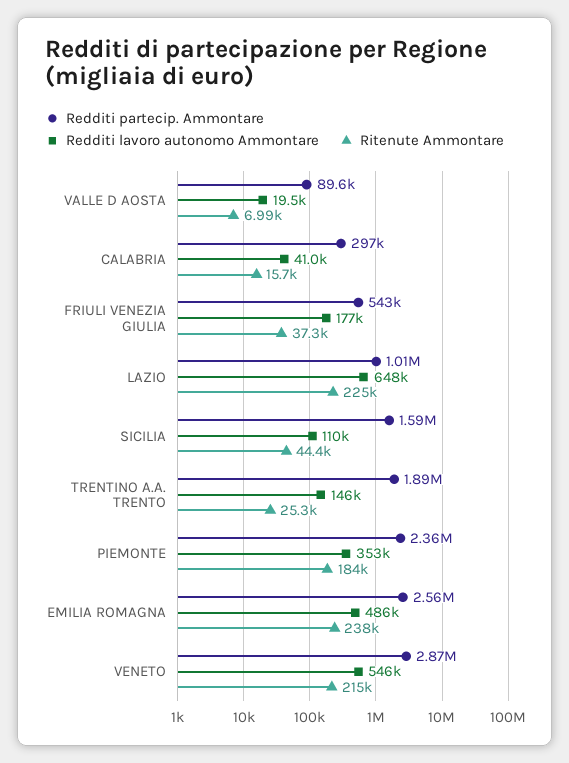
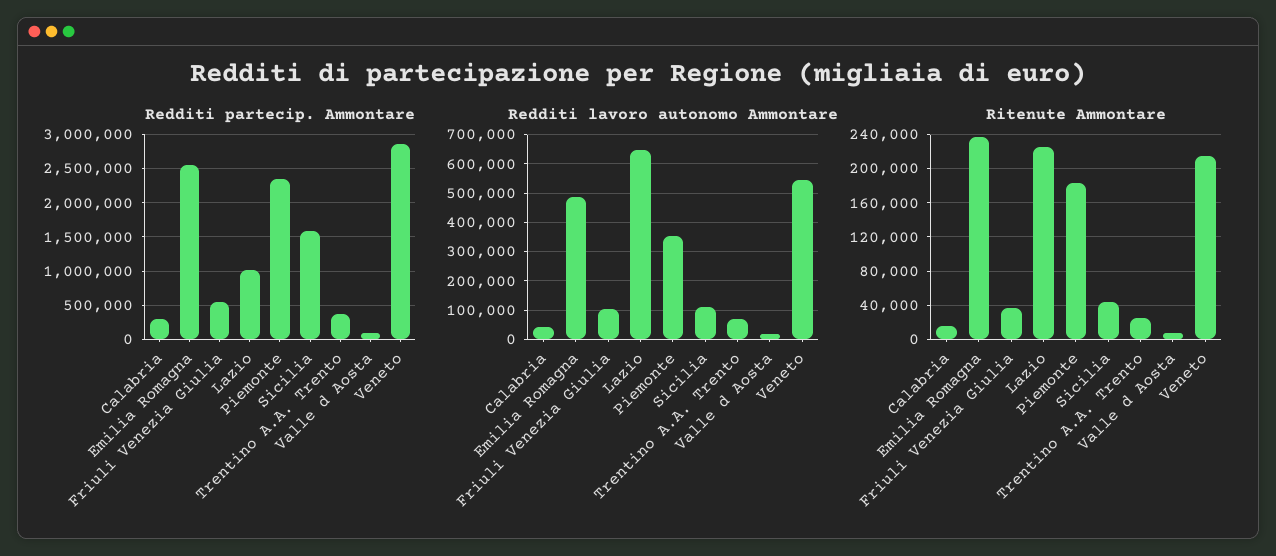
Redditi lavoro autonomo Ammontare, FRIULI VENEZIA GIULIA: 177000 -> 100000
Redditi partecip. Ammontare, TRENTINO A.A. TRENTO: 1890000 -> 400000
Redditi lavoro autonomo Ammontare, TRENTINO A.A. TRENTO: 146000 -> 75000

